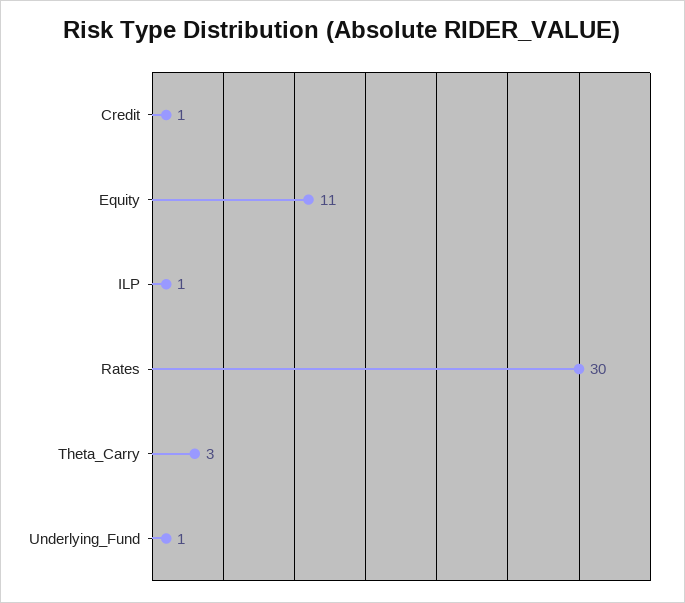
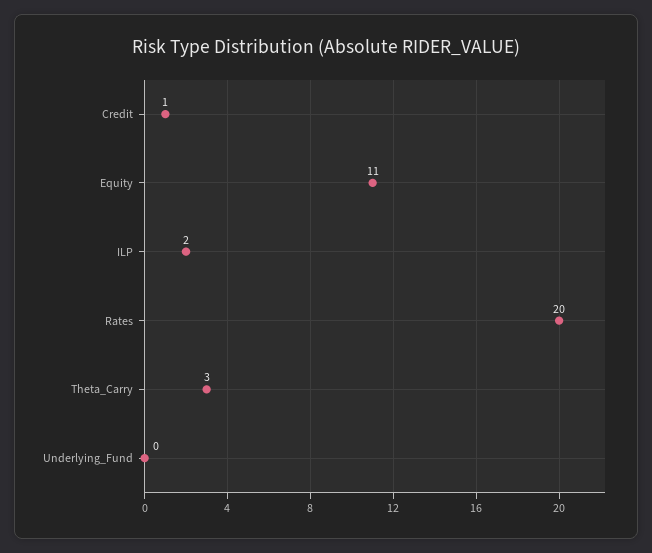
ILP: 1 -> 2
Rates: 30 -> 20
Underlying_Fund: 1 -> 0

